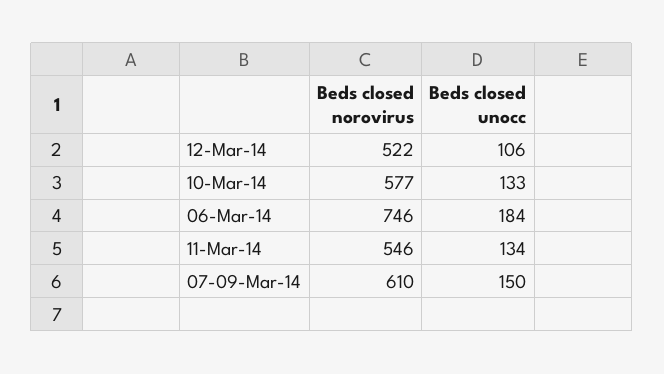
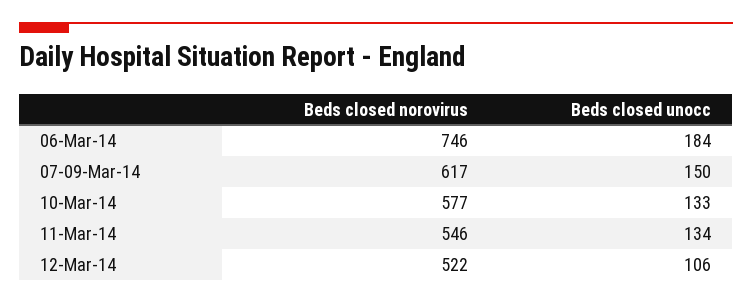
Beds closed norovirus, 07-09-Mar-14: 610 -> 617

